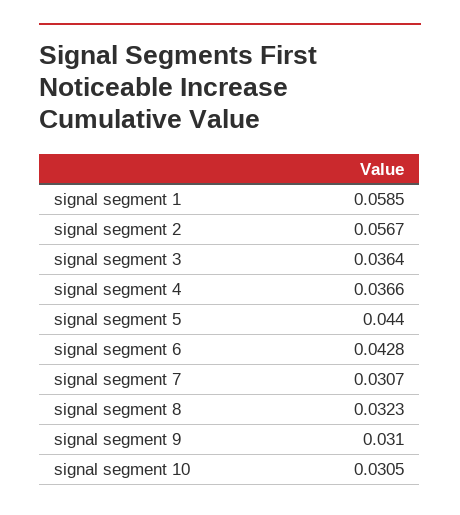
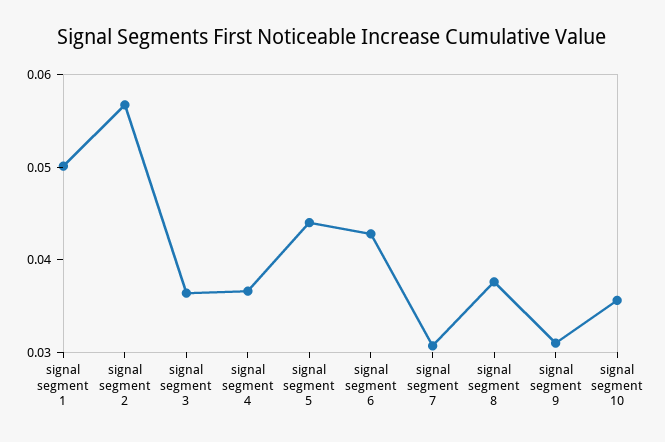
signal segment 1: 0.0585 -> 0.05
signal segment 8: 0.0323 -> 0.038
signal segment 10: 0.0305 -> 0.036

